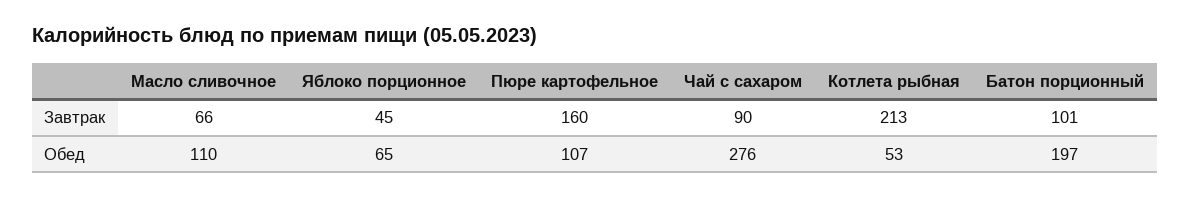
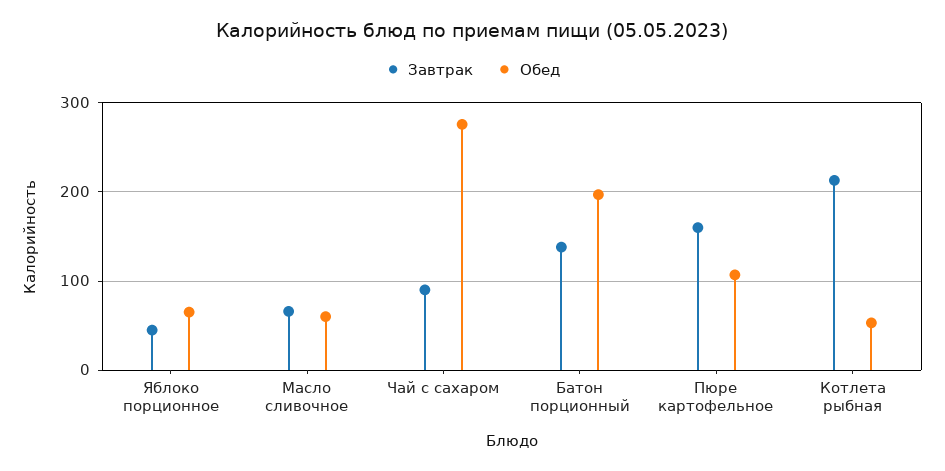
Завтрак, Батон порционный: 101 -> 140
Обед, Масло сливочное: 110 -> 60

